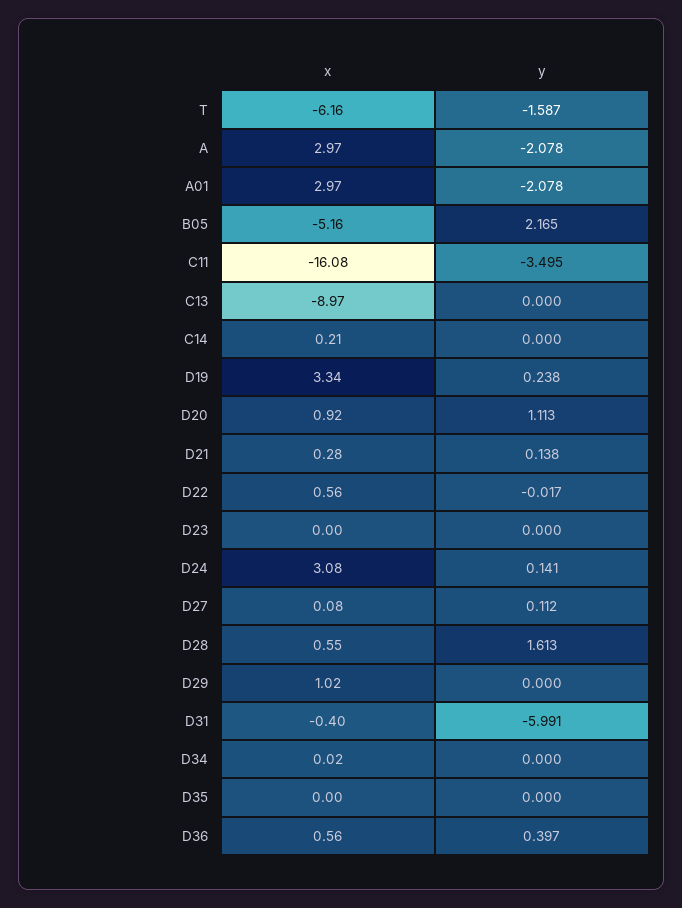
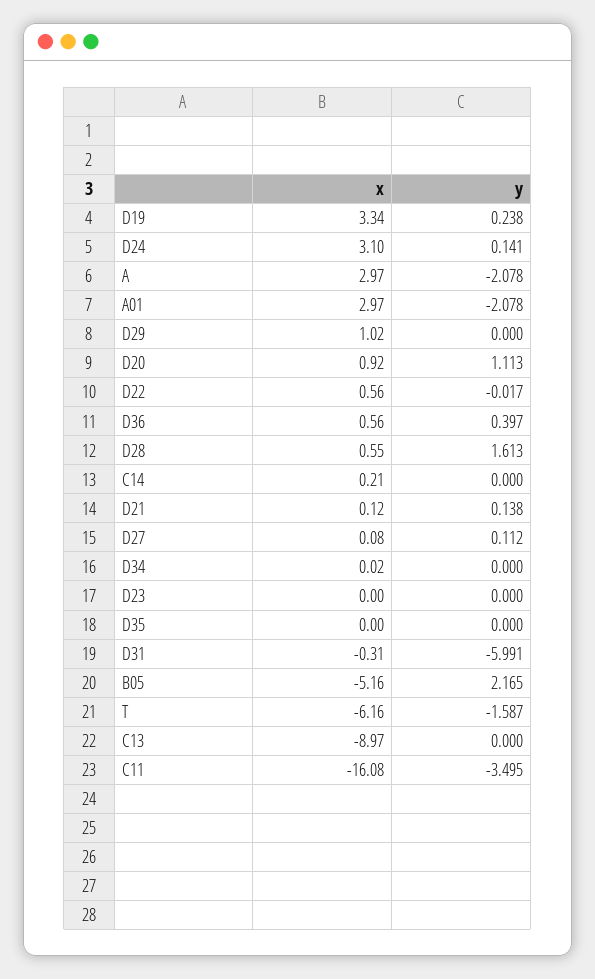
x, D21: 0.28 -> 0.12
x, D24: 3.08 -> 3.1
x, D31: -0.4 -> -0.31

